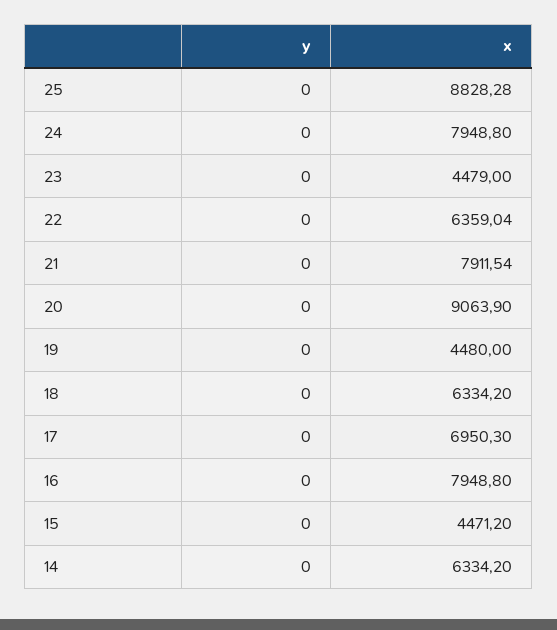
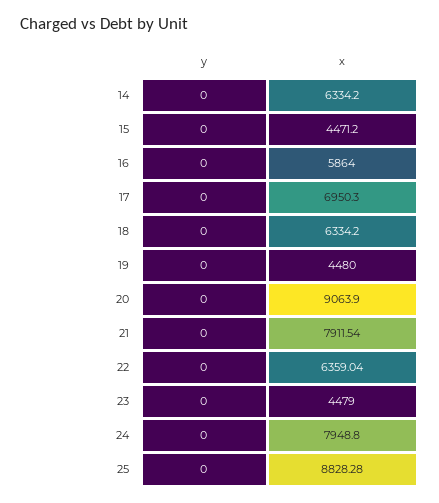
x, 16: 7948.8 -> 5864

